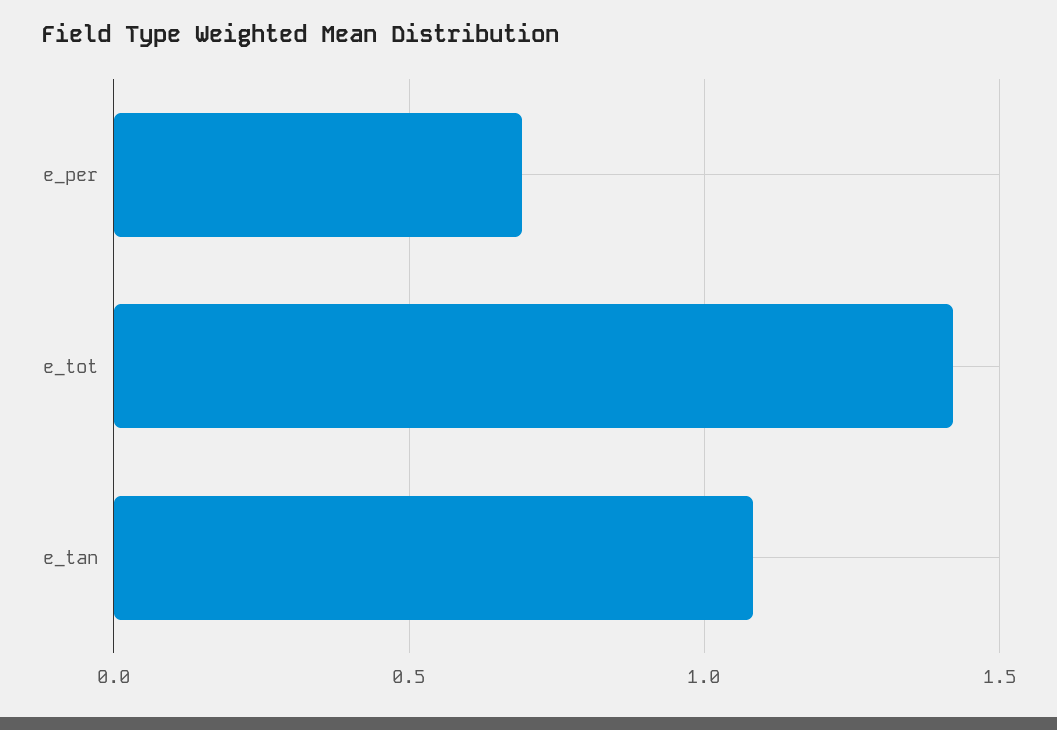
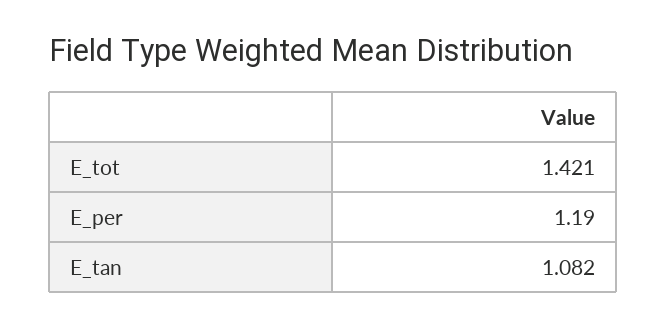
e_per: 0.7 -> 1.19

